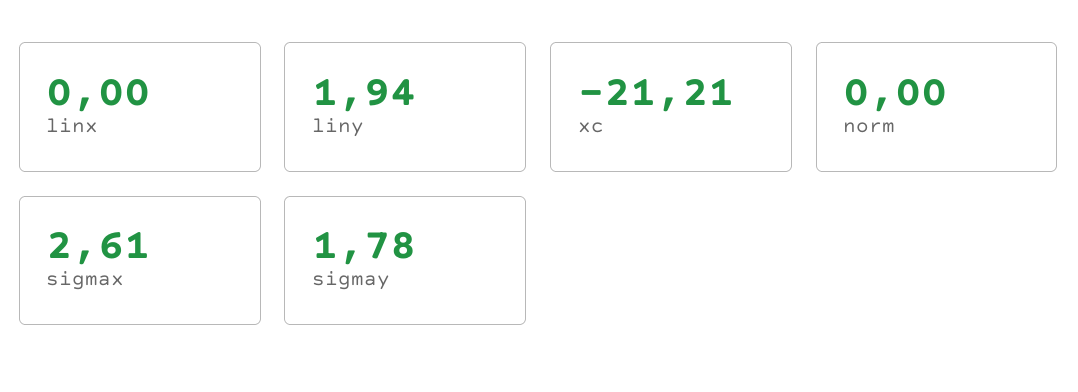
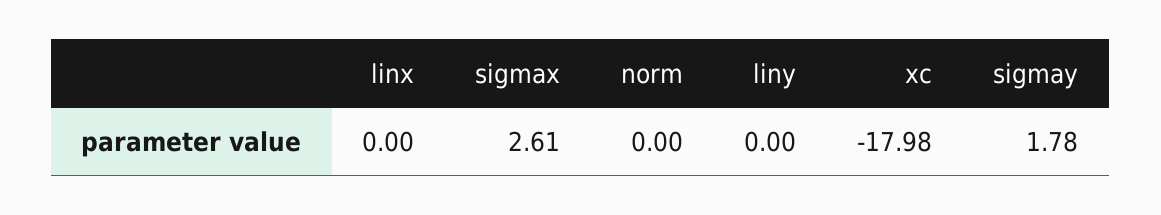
liny: 1.94 -> 0
xc: -21.21 -> -17.98

